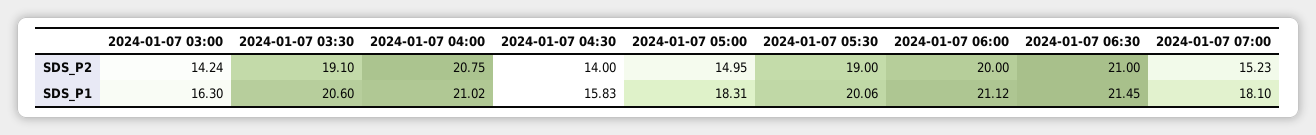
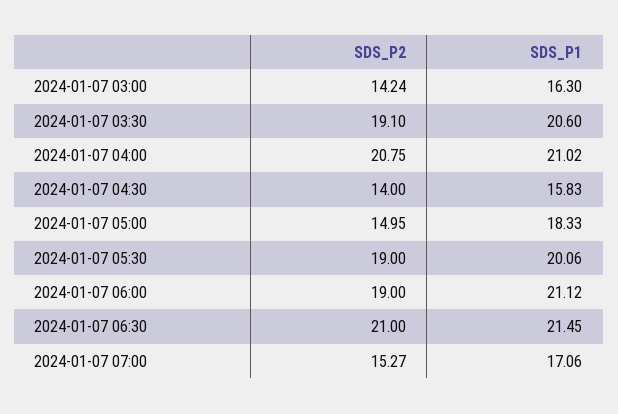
2024-01-07 06:00, SDS_P2: 20 -> 19
2024-01-07 07:00, SDS_P2: 15.23 -> 15.27
2024-01-07 05:00, SDS_P1: 18.31 -> 18.33
2024-01-07 07:00, SDS_P1: 18.1 -> 17.06

